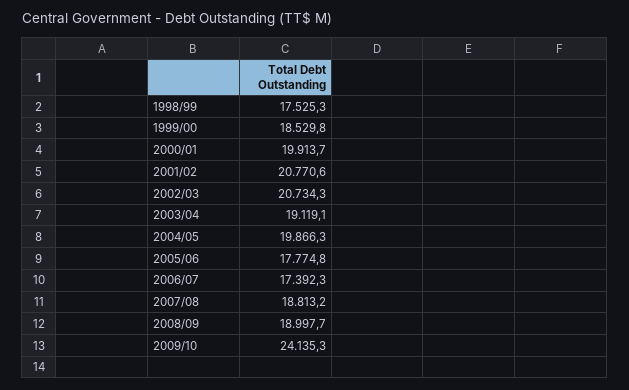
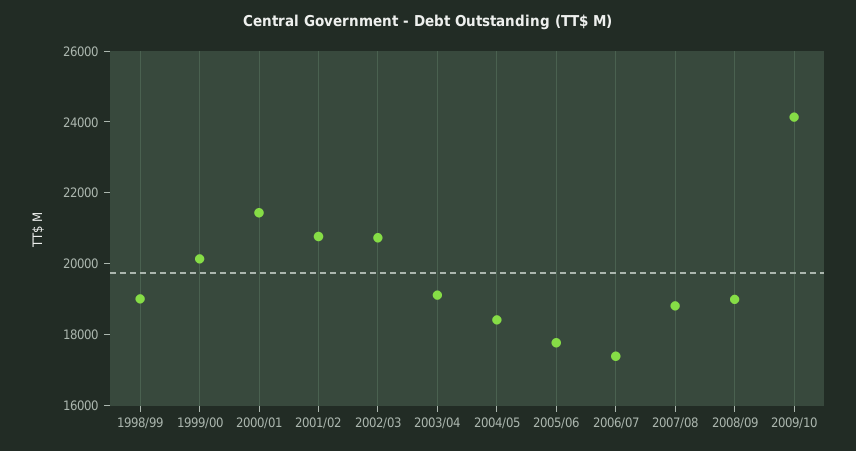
1998/99: 17525.3 -> 19000
1999/00: 18529.8 -> 20000
2000/01: 19913.7 -> 21500
2004/05: 19866.3 -> 18500

